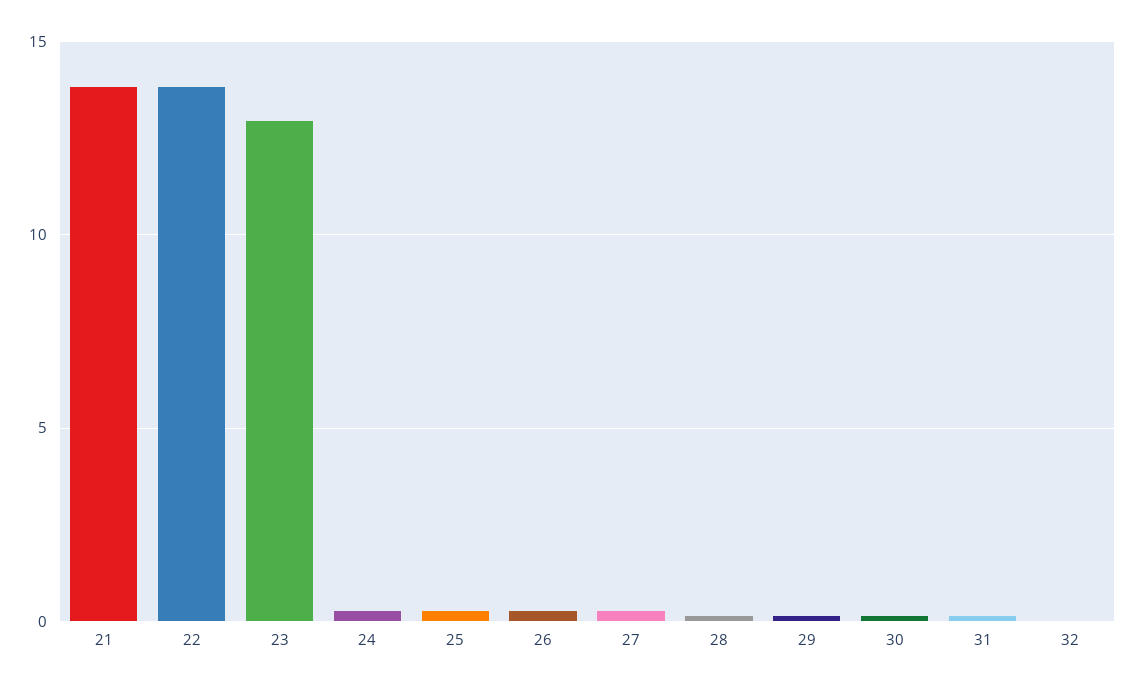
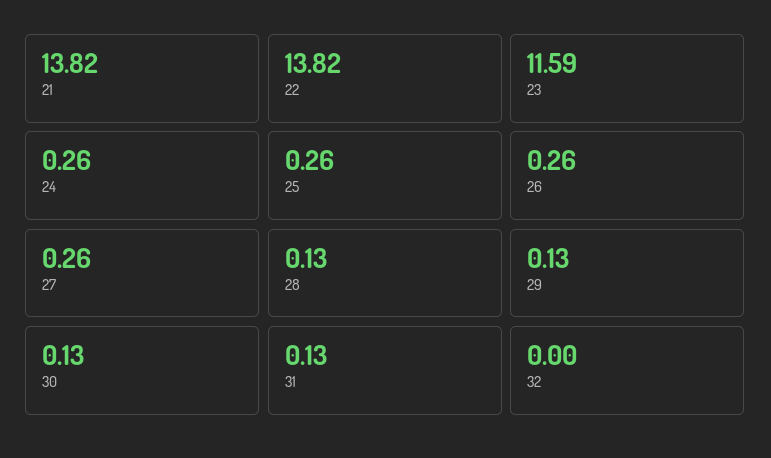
23: 13 -> 11.59

